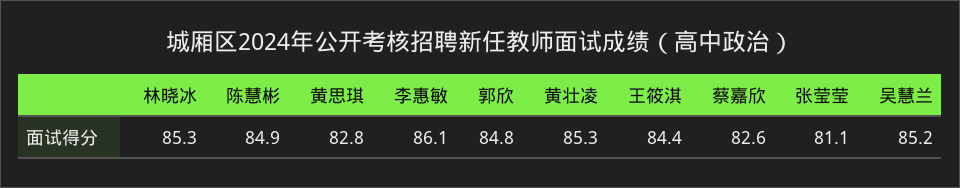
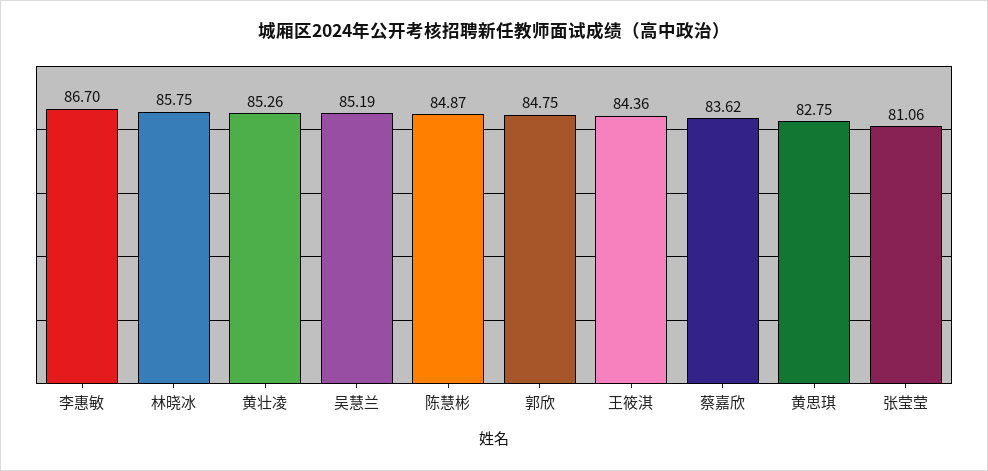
林晓冰: 85.3 -> 85.75
李惠敏: 86.1 -> 86.7
蔡嘉欣: 82.6 -> 83.62

